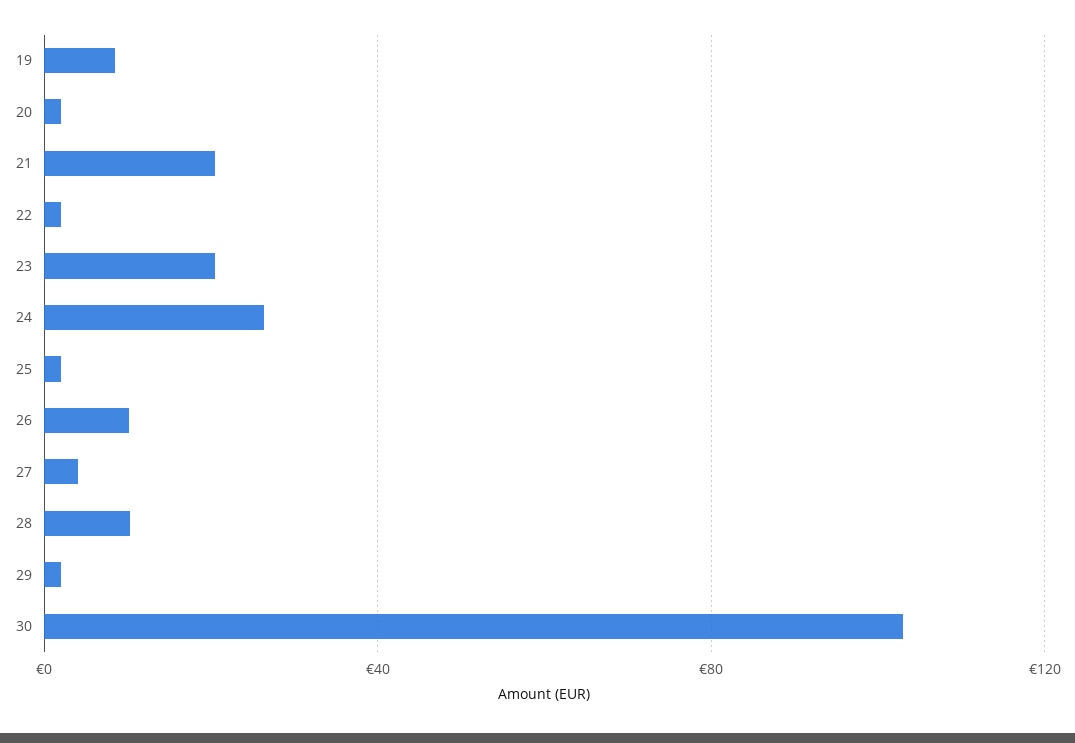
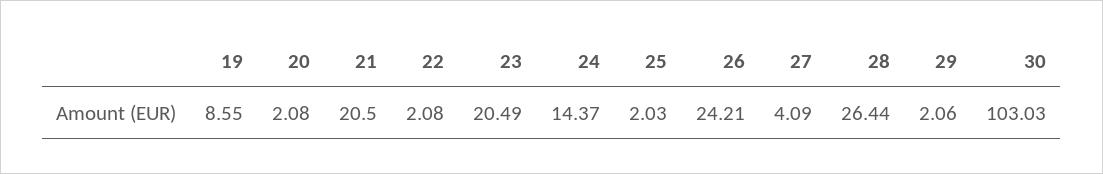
24: 25 -> 14.37
26: 10 -> 24.21
28: 10 -> 26.44

